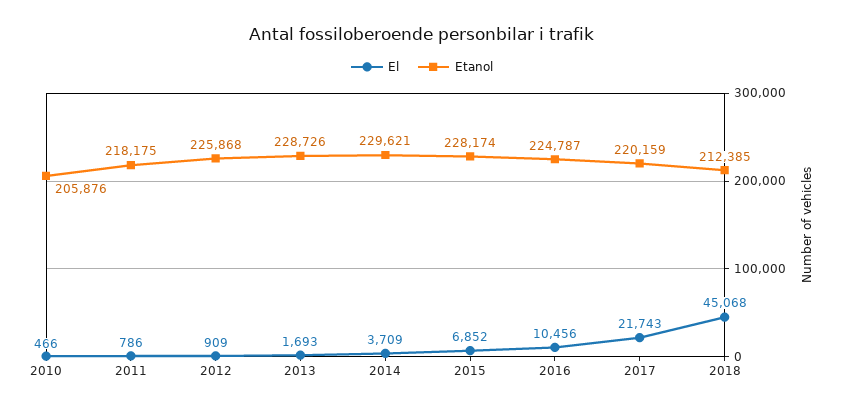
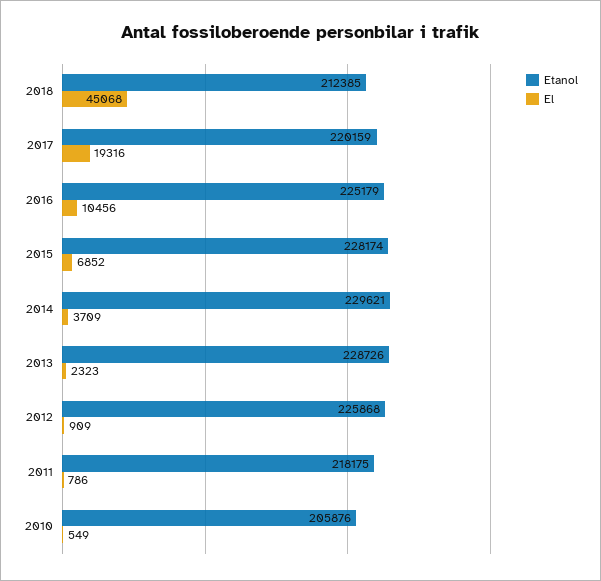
El, 2010: 466 -> 549
El, 2013: 1693 -> 2323
Etanol, 2016: 224787 -> 225179
El, 2017: 21743 -> 19316

